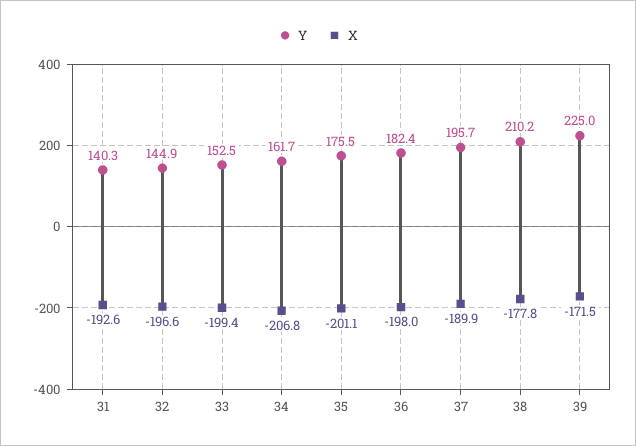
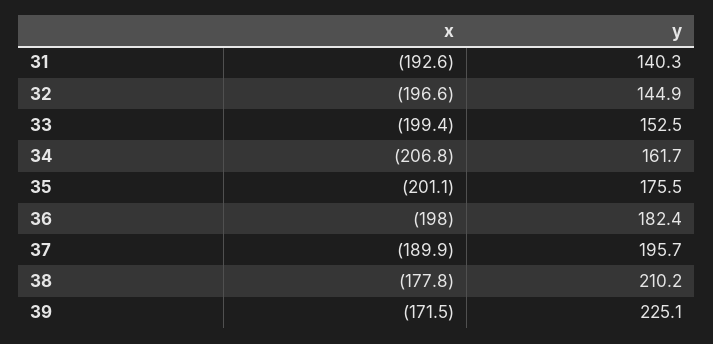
Y, 39: 225 -> 225.1

